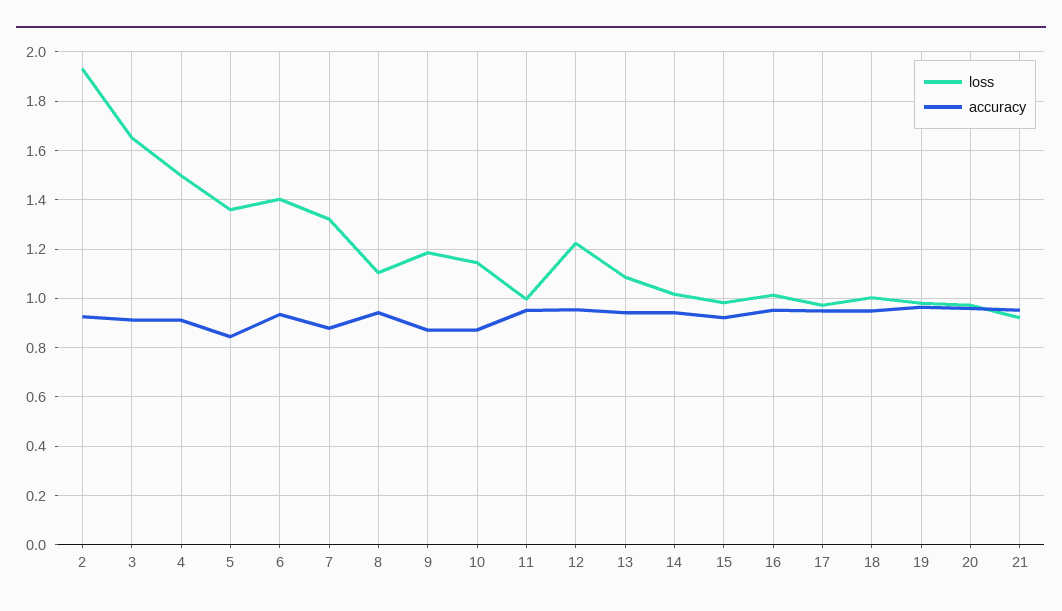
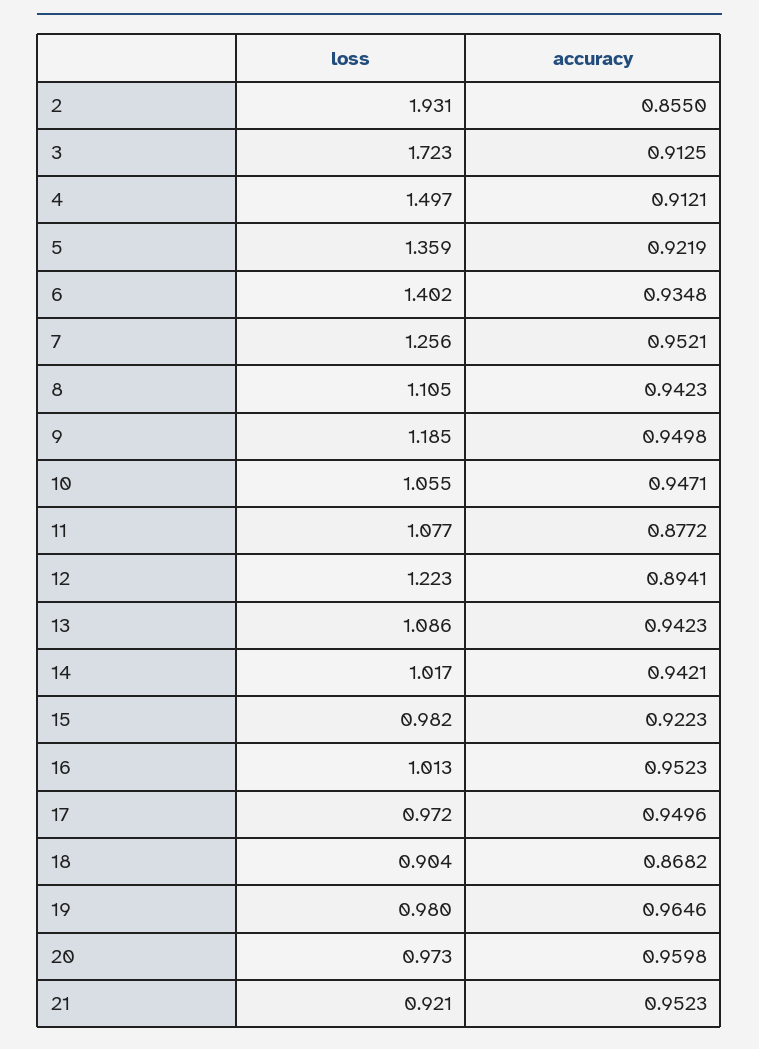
accuracy, 2: 0.925 -> 0.855
loss, 3: 1.65 -> 1.723
accuracy, 5: 0.85 -> 0.9219
loss, 7: 1.325 -> 1.256
accuracy, 7: 0.875 -> 0.9521
accuracy, 9: 0.875 -> 0.9498
loss, 10: 1.15 -> 1.055
accuracy, 10: 0.875 -> 0.9471
loss, 11: 1 -> 1.077
accuracy, 11: 0.95 -> 0.8772
accuracy, 12: 0.95 -> 0.8941
loss, 18: 1 -> 0.904
accuracy, 18: 0.95 -> 0.8682

